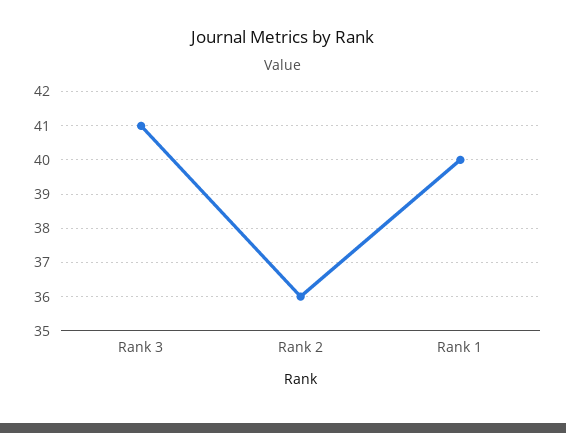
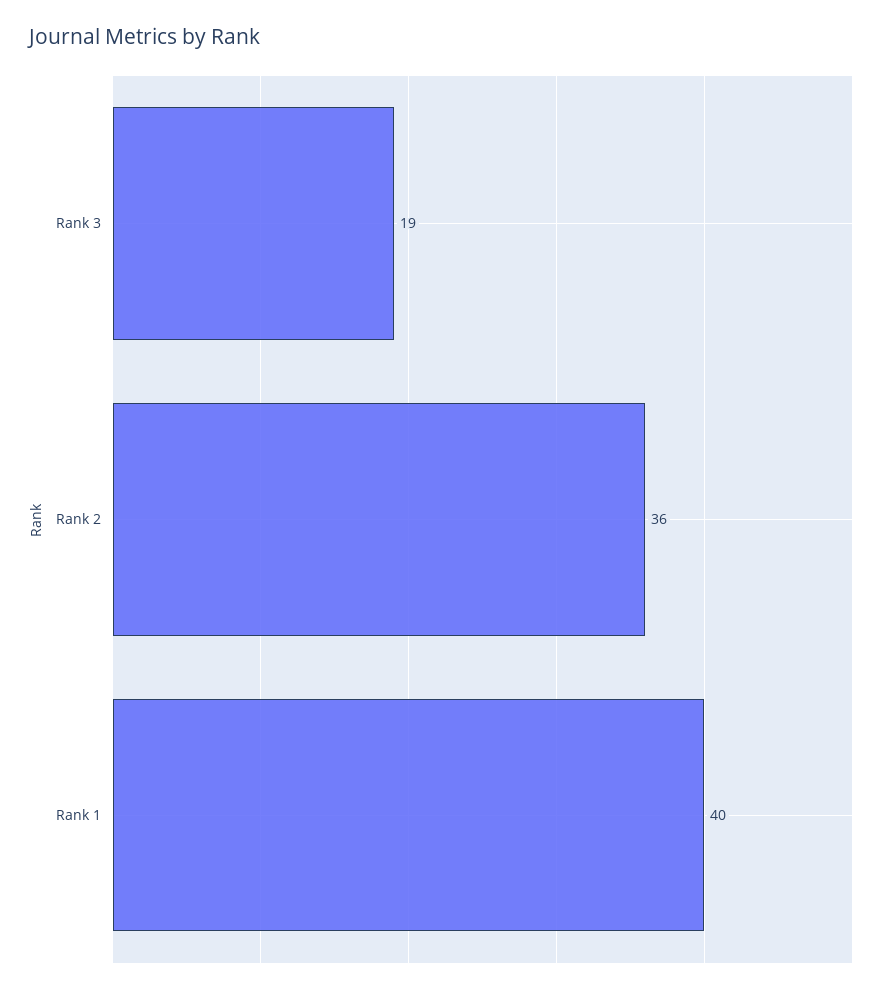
Rank 3: 41 -> 19

